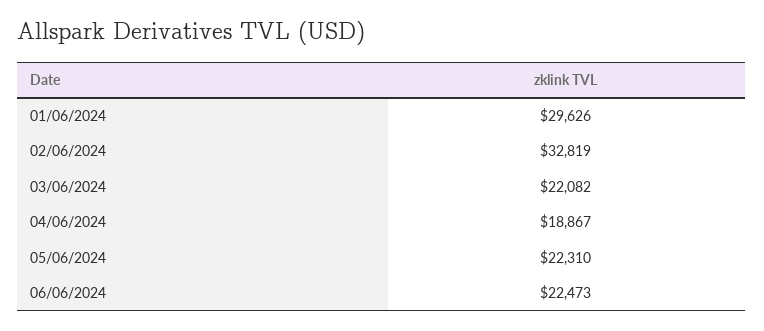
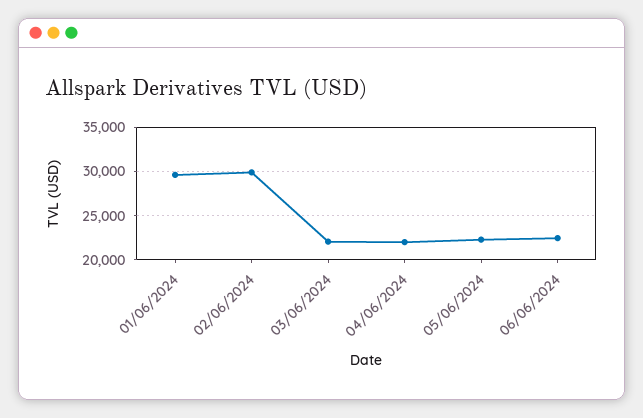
02/06/2024: 32819 -> 30000
04/06/2024: 18867 -> 22000

